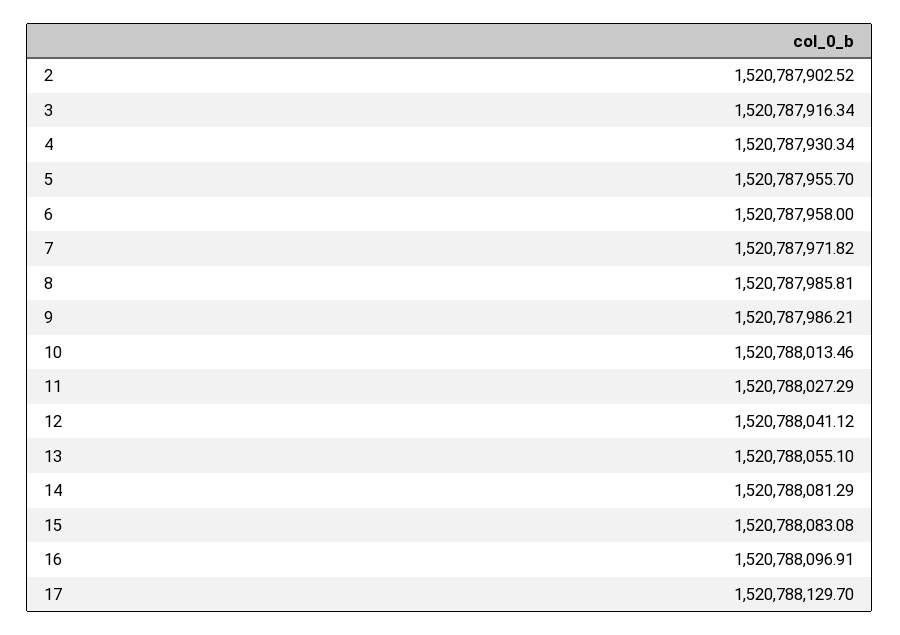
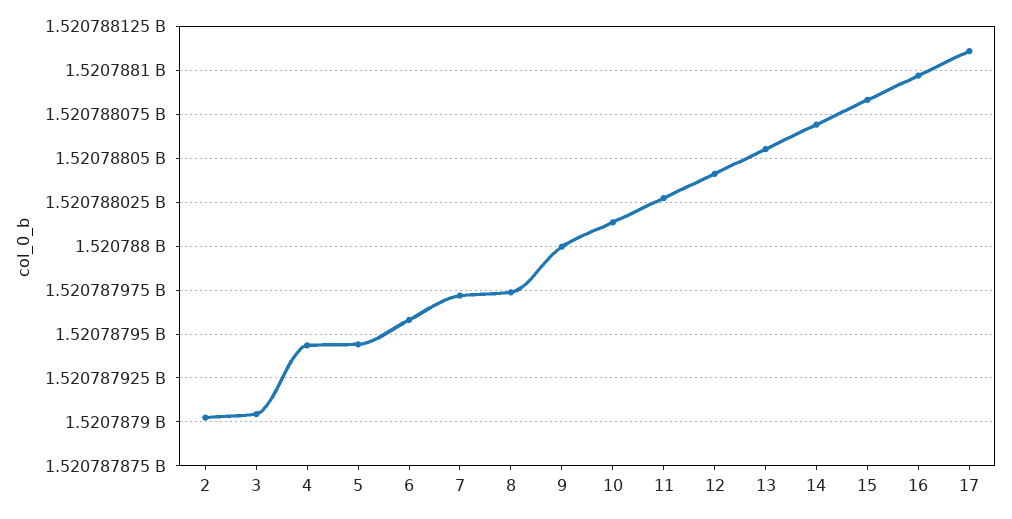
3: 1520787916.34 -> 1520787905
4: 1520787930.34 -> 1520787945
5: 1520787955.7 -> 1520787945
8: 1520787985.81 -> 1520787975
9: 1520787986.21 -> 1520788000
14: 1520788081.29 -> 1520788070
17: 1520788129.7 -> 1520788110

